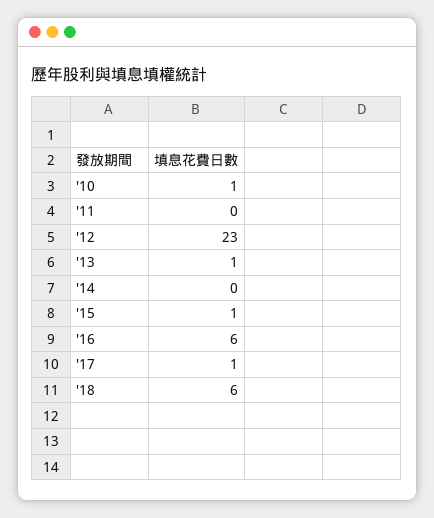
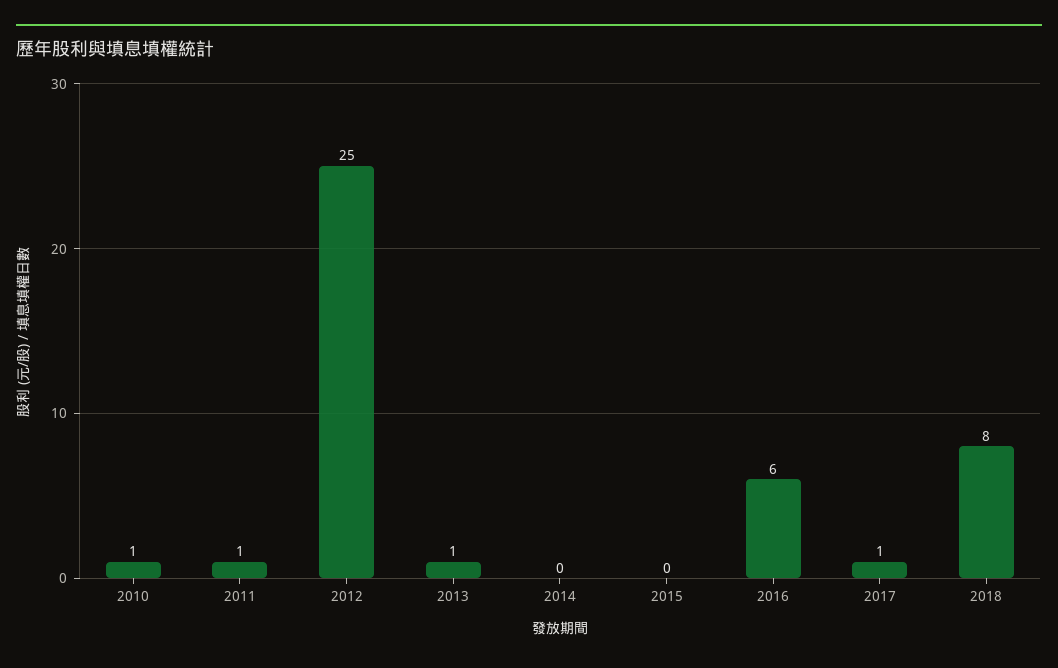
'11: 0 -> 1
'12: 23 -> 25
'15: 1 -> 0
'18: 6 -> 8

